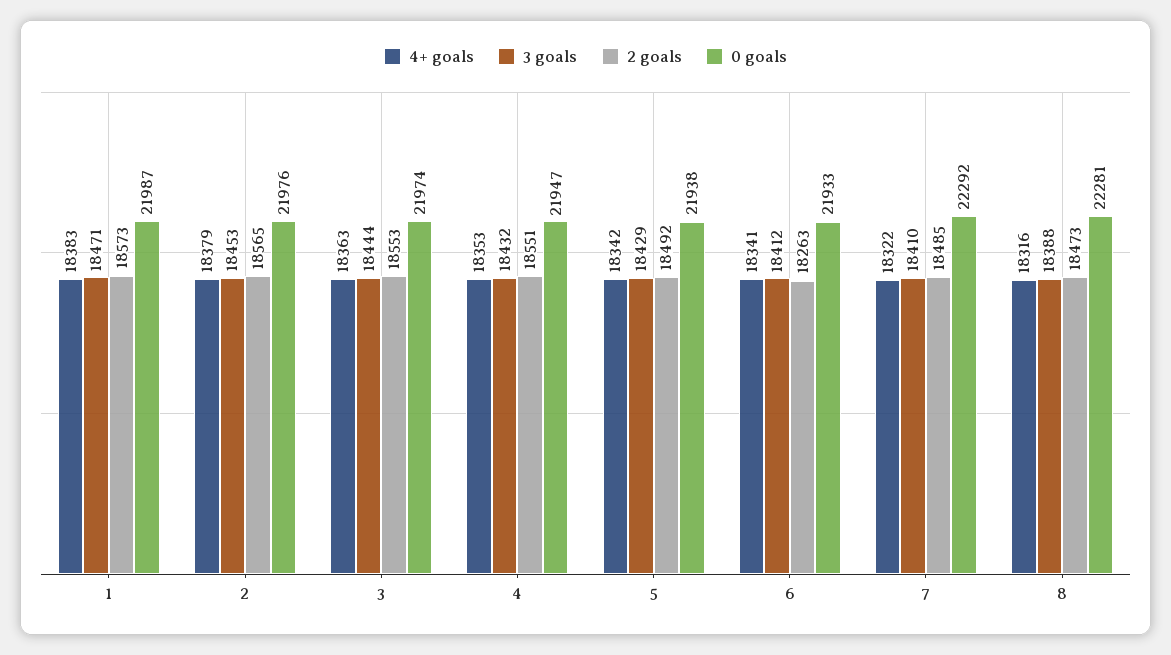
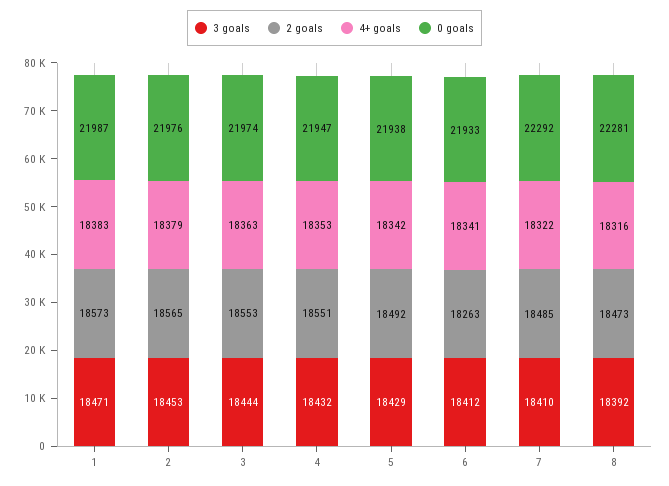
3 goals, 8: 18388 -> 18392

